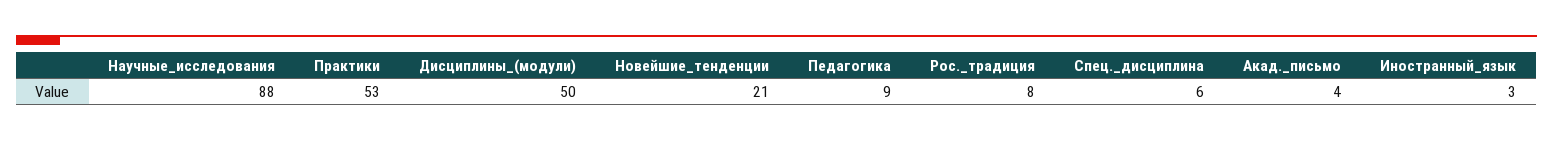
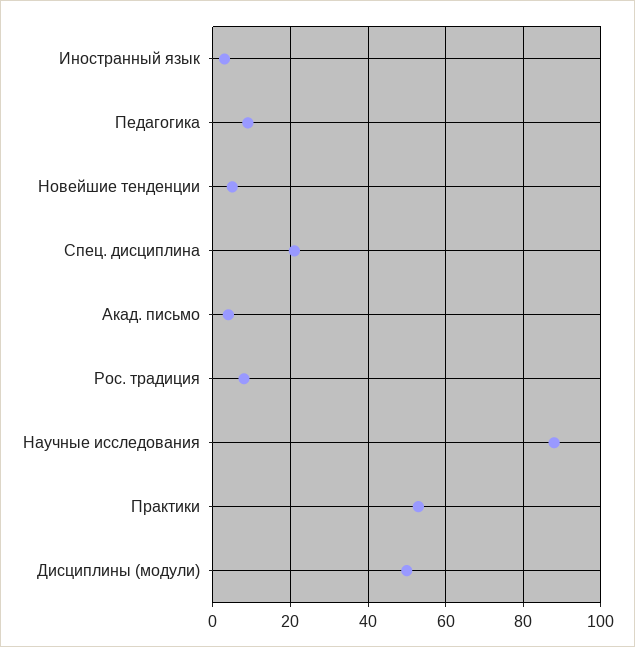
Новейшие_тенденции: 21 -> 5
Спец._дисциплина: 6 -> 20

